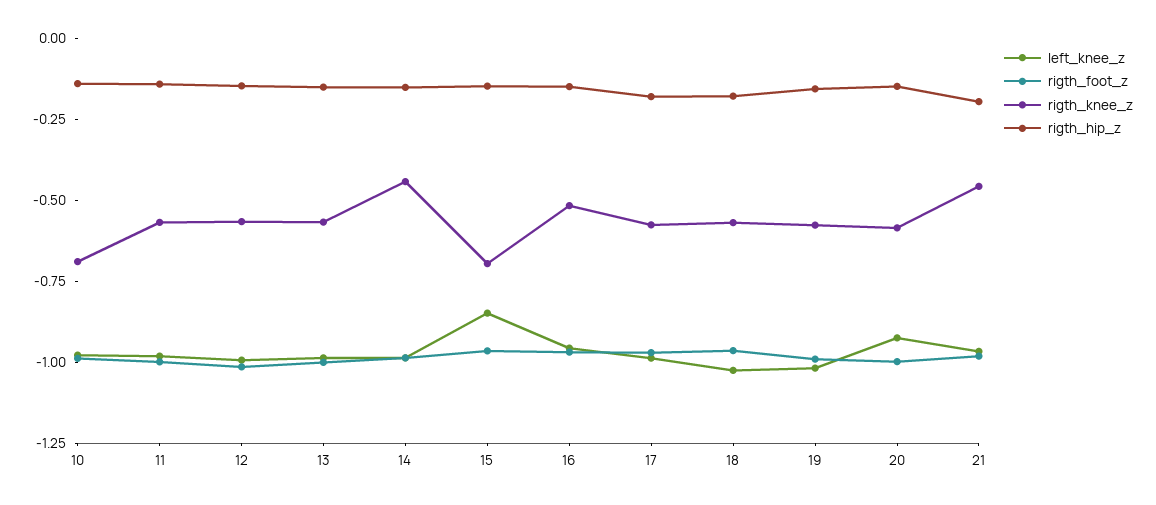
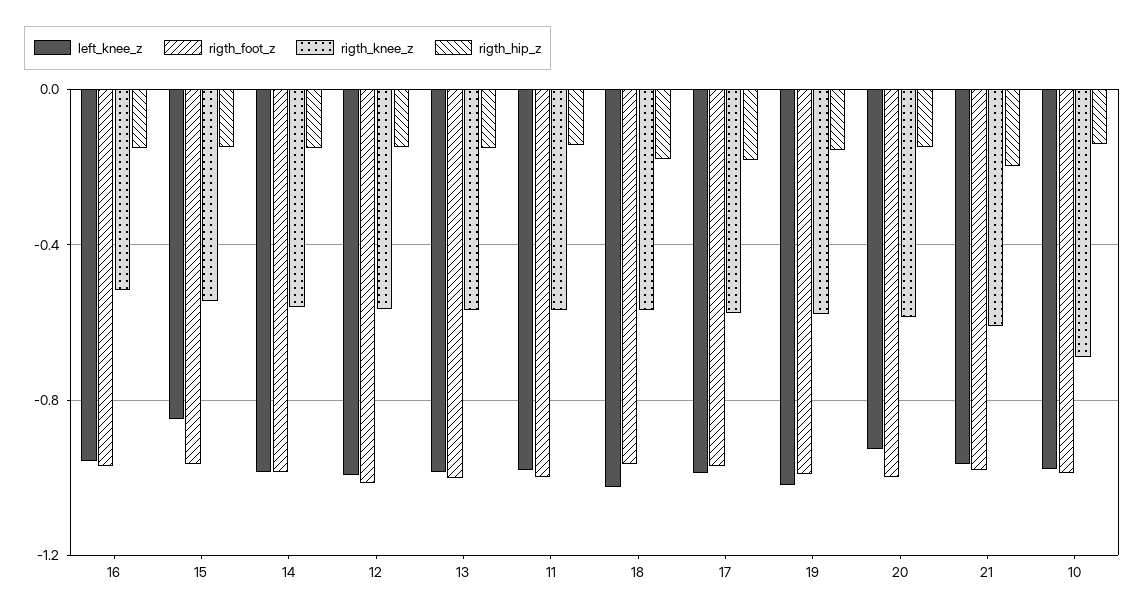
rigth_knee_z, 14: -0.45 -> -0.55
rigth_knee_z, 15: -0.7 -> -0.55
rigth_knee_z, 21: -0.45 -> -0.6

